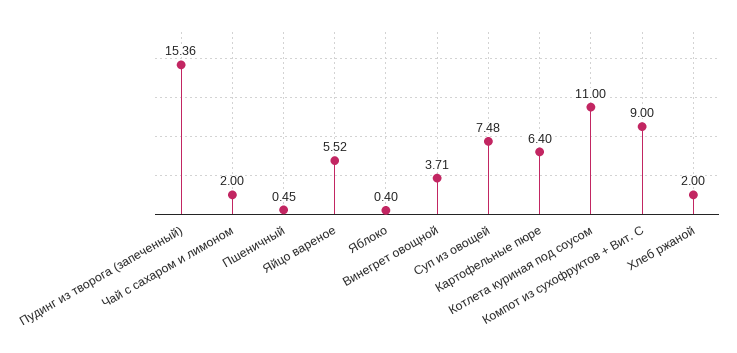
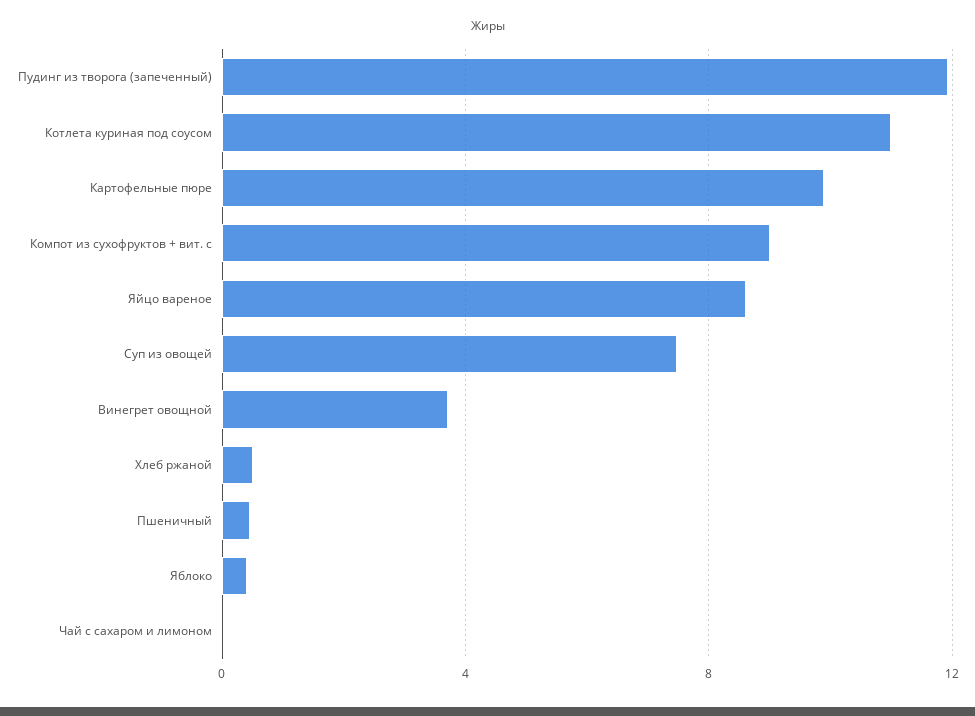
Пудинг из творога (запеченный): 15.36 -> 12
Чай с сахаром и лимоном: 2 -> 0
Яйцо вареное: 5.52 -> 8.5
Картофельные пюре: 6.4 -> 10
Хлеб ржаной: 2 -> 0.5

